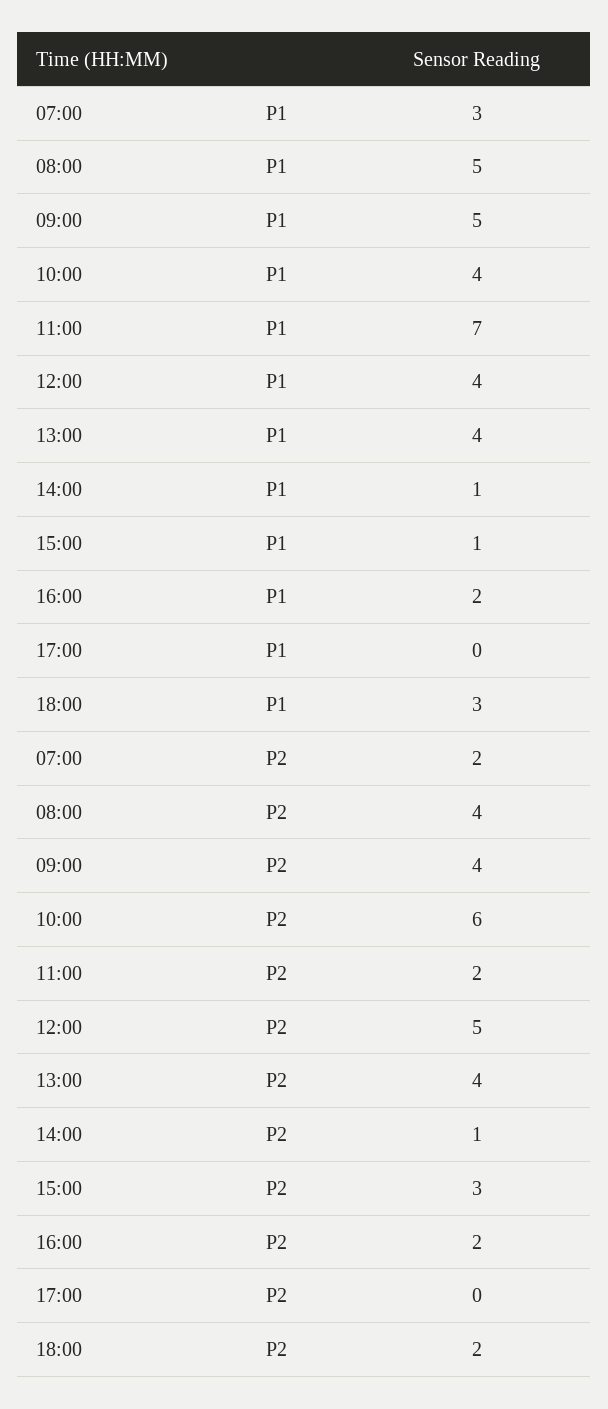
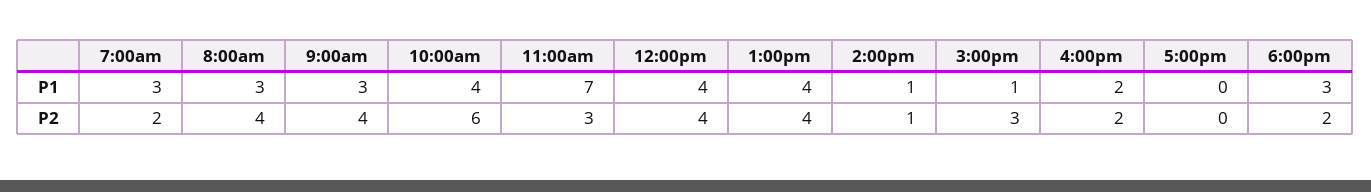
08:00, P1: 5 -> 3
09:00, P1: 5 -> 3
11:00, P2: 2 -> 3
12:00, P2: 5 -> 4

